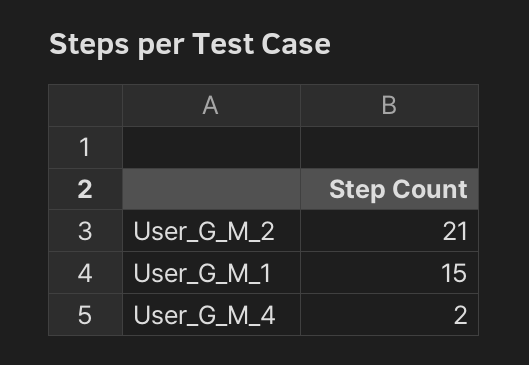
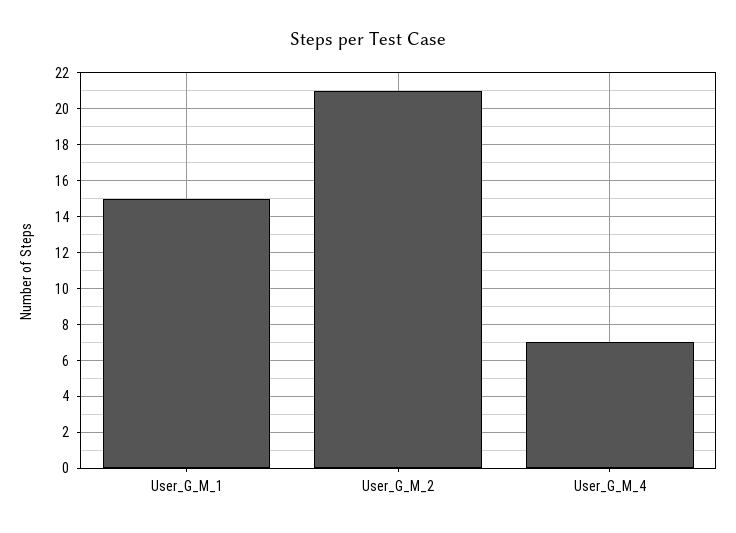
User_G_M_4: 2 -> 7

